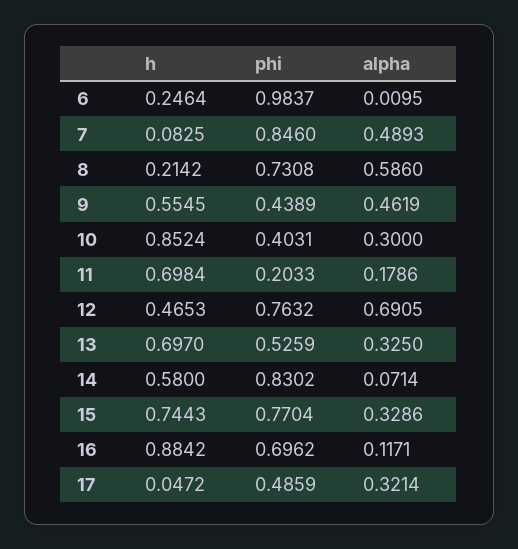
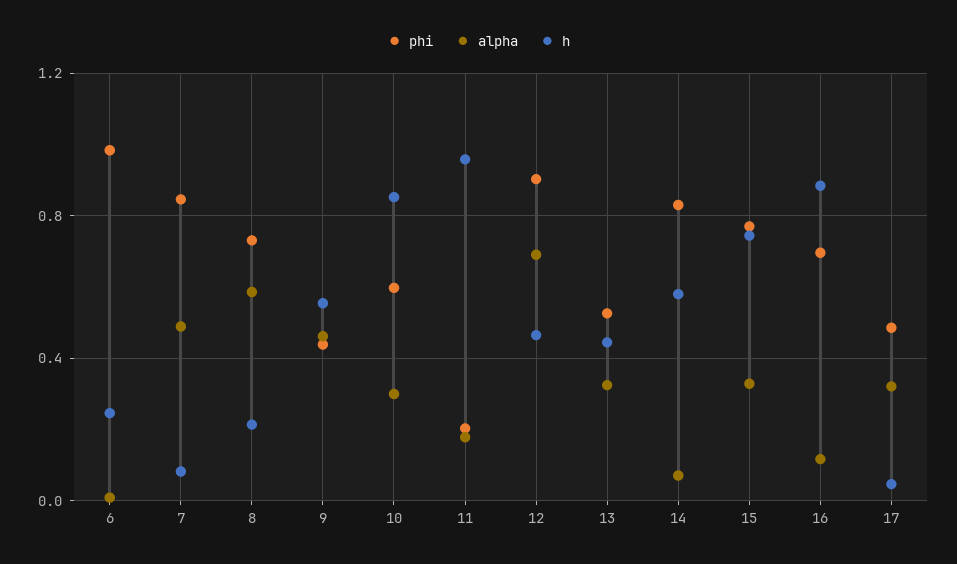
phi, 10: 0.4031 -> 0.6
h, 11: 0.6984 -> 0.95
phi, 12: 0.7632 -> 0.9
h, 13: 0.697 -> 0.45

